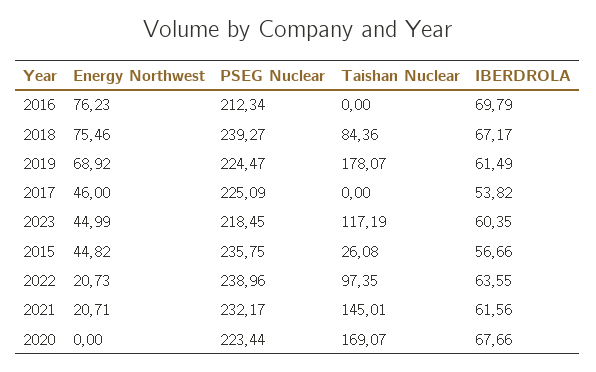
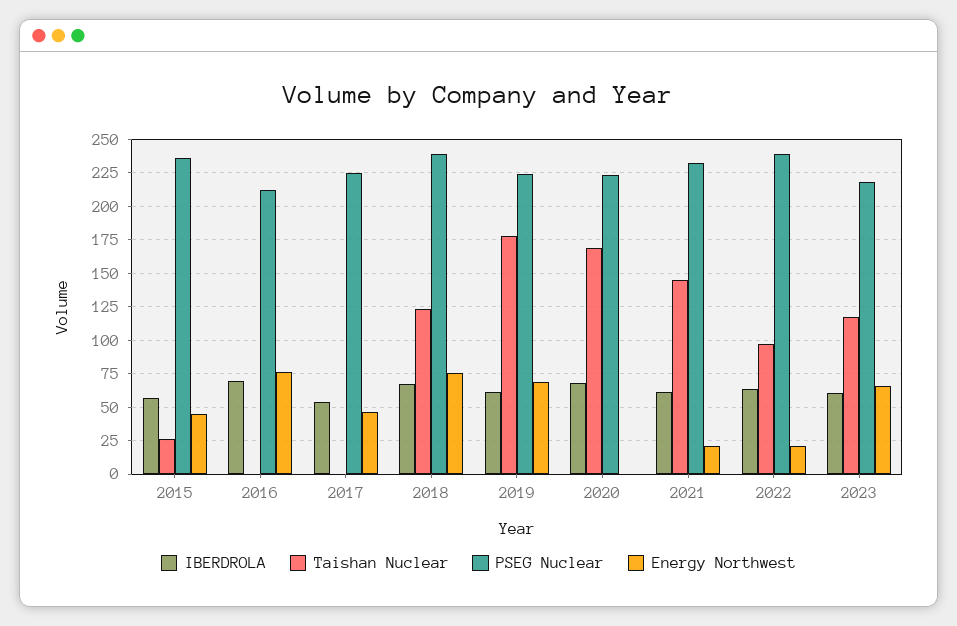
Taishan Nuclear, 2018: 84.36 -> 125
Energy Northwest, 2023: 44.99 -> 65

